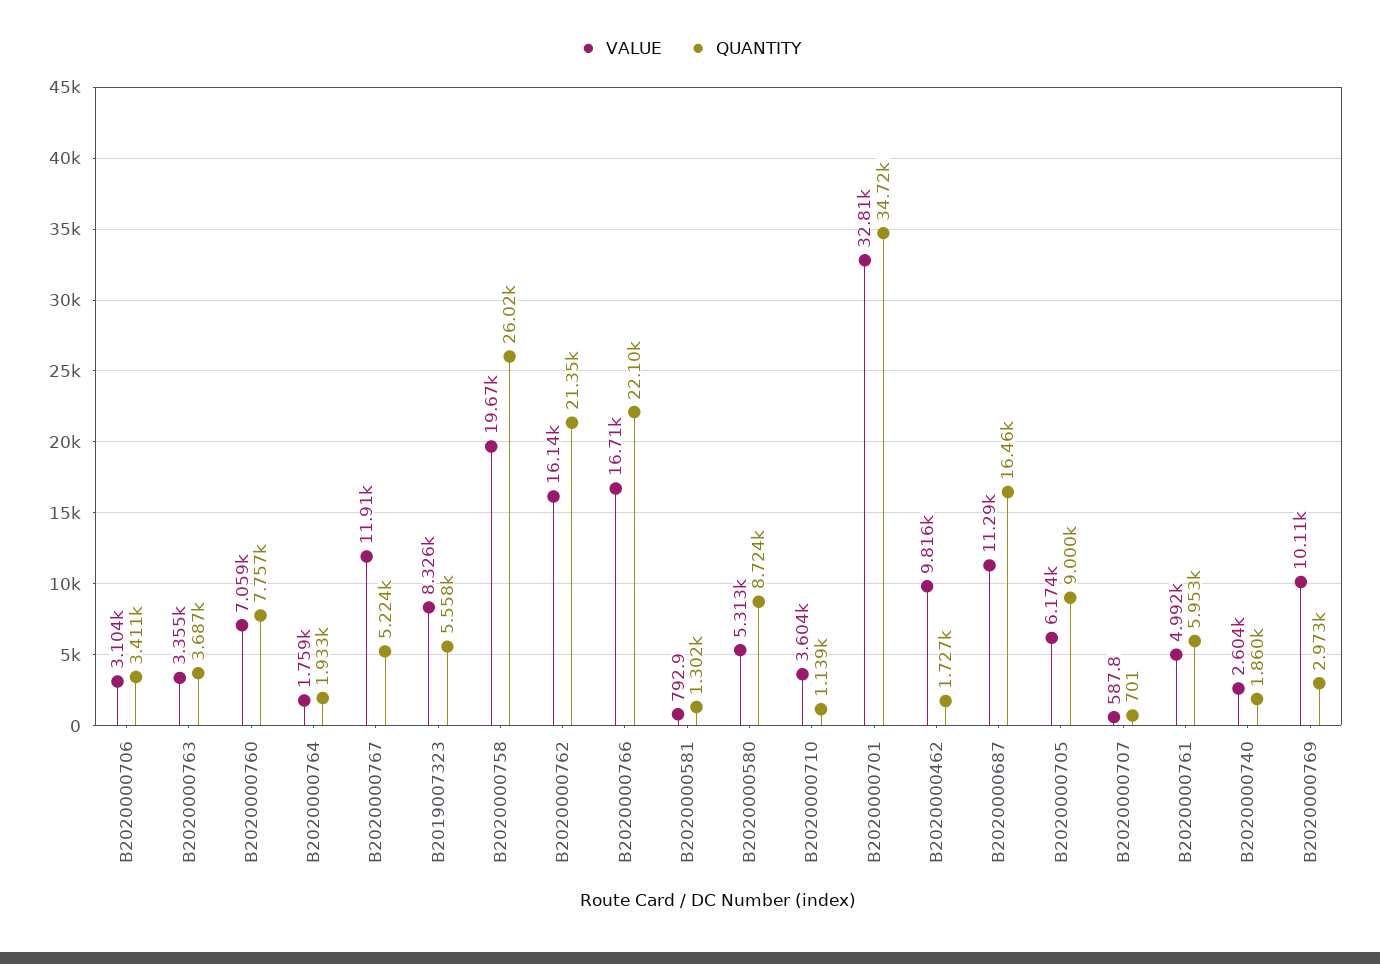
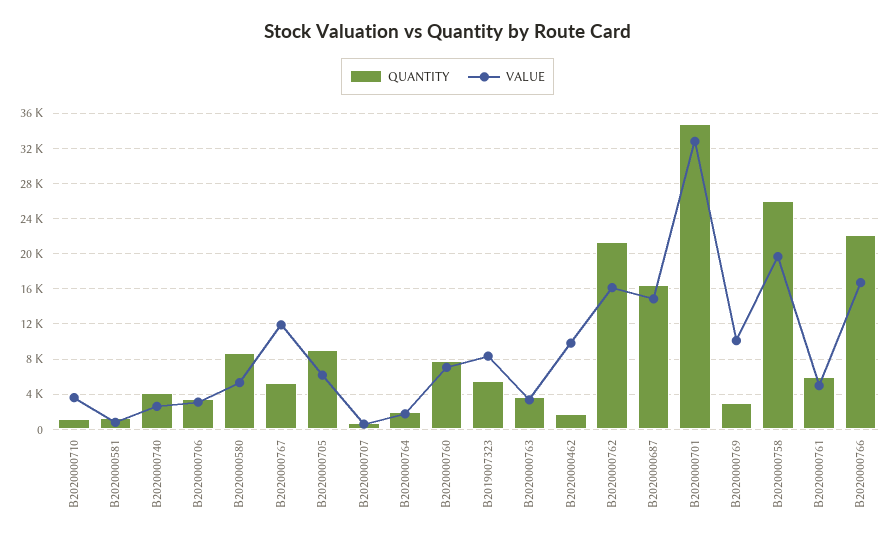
VALUE, B2020000687: 11290 -> 15000
QUANTITY, B2020000740: 1860 -> 4000

